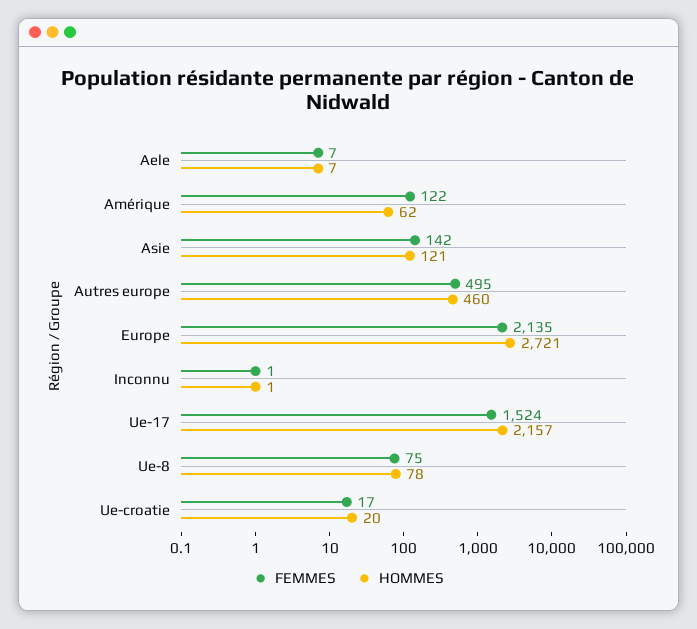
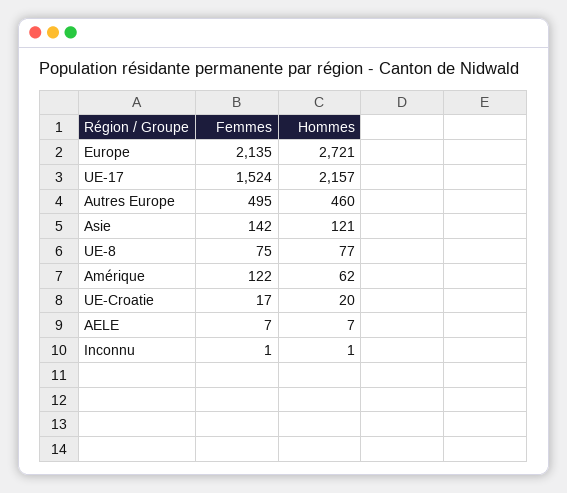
HOMMES, Ue-8: 78 -> 77

